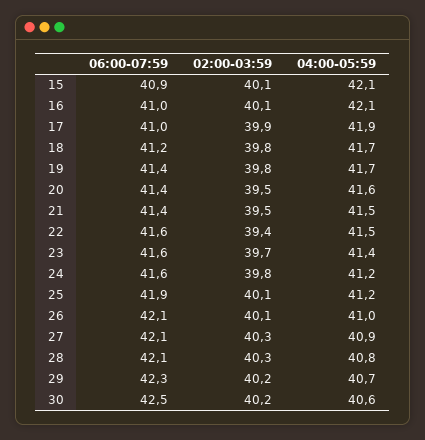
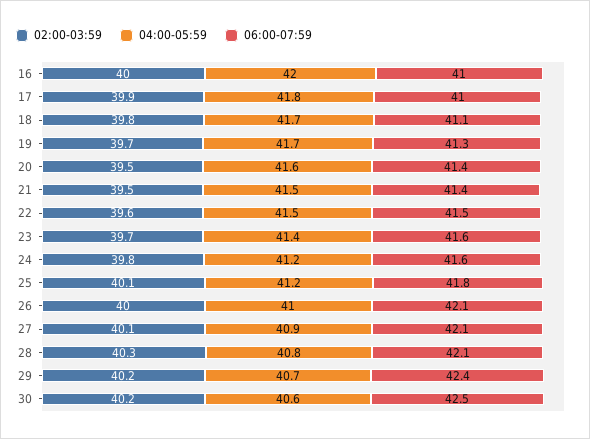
06:00-07:59, 15: 40.9 -> none
02:00-03:59, 15: 40.1 -> none
04:00-05:59, 15: 42.1 -> none
02:00-03:59, 16: 40.1 -> 40
04:00-05:59, 16: 42.1 -> 42
04:00-05:59, 17: 41.9 -> 41.8
06:00-07:59, 18: 41.2 -> 41.1
06:00-07:59, 19: 41.4 -> 41.3
02:00-03:59, 19: 39.8 -> 39.7
06:00-07:59, 22: 41.6 -> 41.5
02:00-03:59, 22: 39.4 -> 39.6
06:00-07:59, 25: 41.9 -> 41.8
02:00-03:59, 26: 40.1 -> 40
02:00-03:59, 27: 40.3 -> 40.1
06:00-07:59, 29: 42.3 -> 42.4

